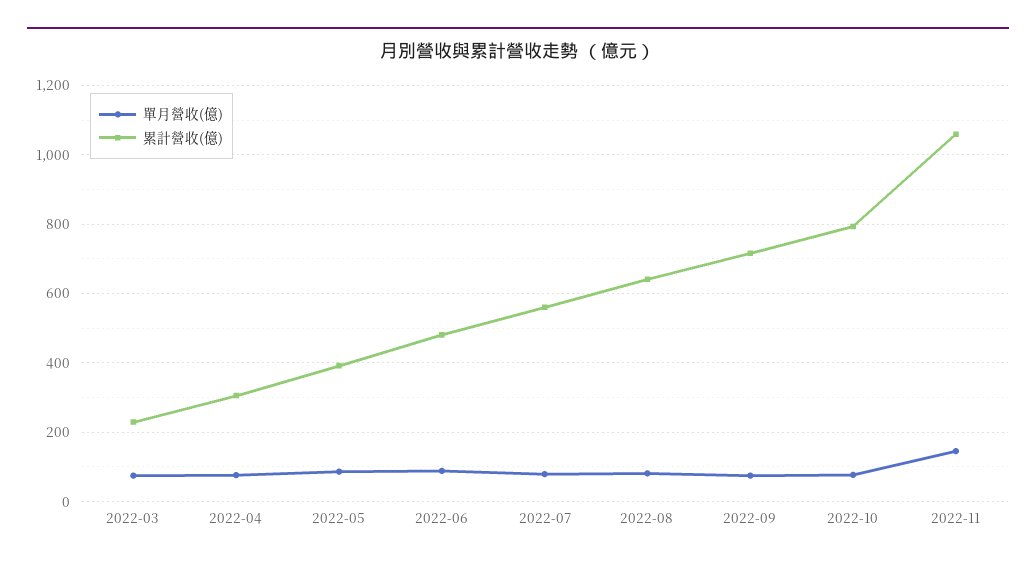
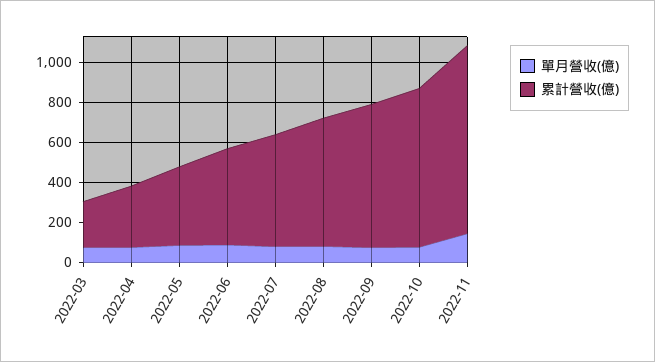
累計營收(億), 2022-11: 1060 -> 950

